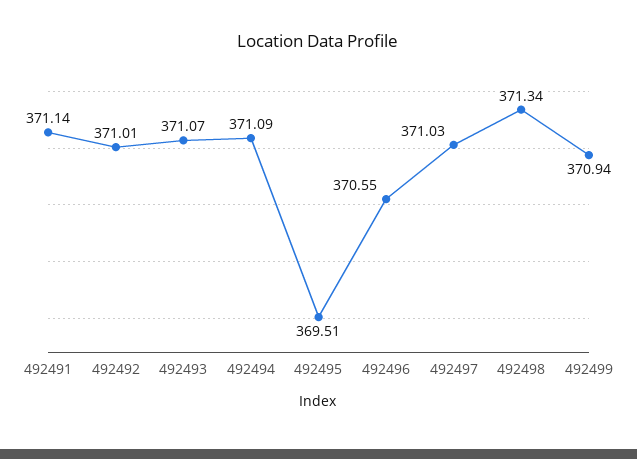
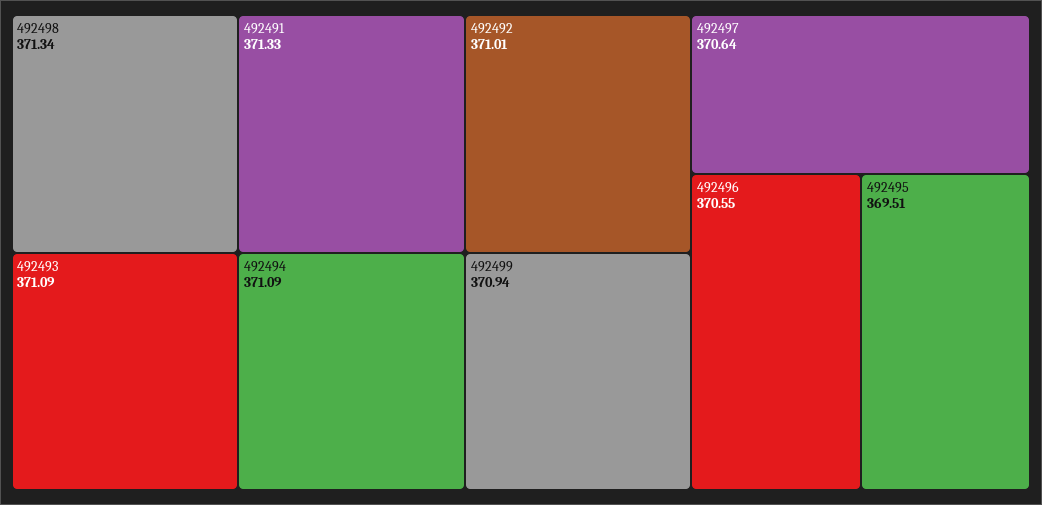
492491: 371.14 -> 371.33
492493: 371.07 -> 371.09
492497: 371.03 -> 370.64

